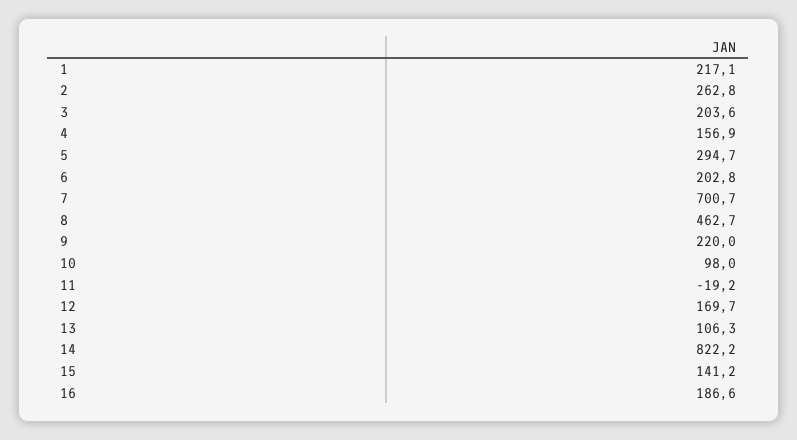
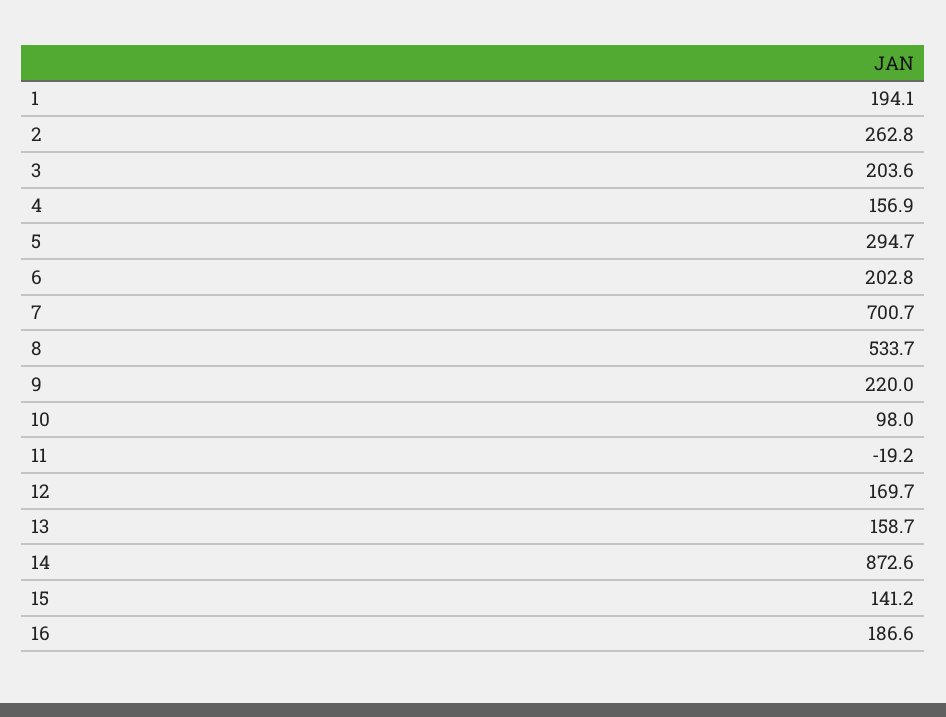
1: 217.1 -> 194.1
8: 462.7 -> 533.7
13: 106.3 -> 158.7
14: 822.2 -> 872.6

